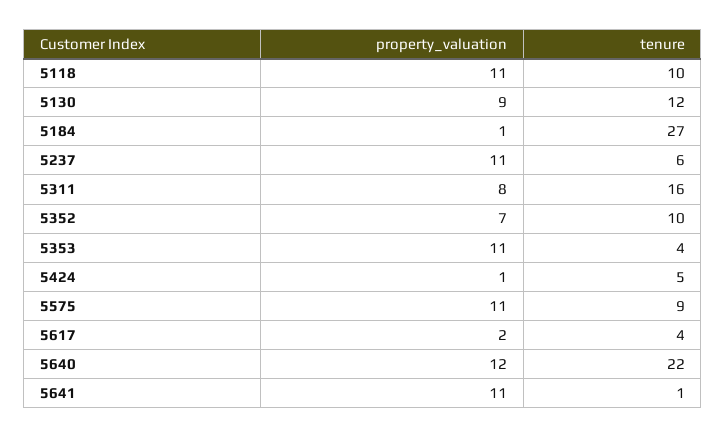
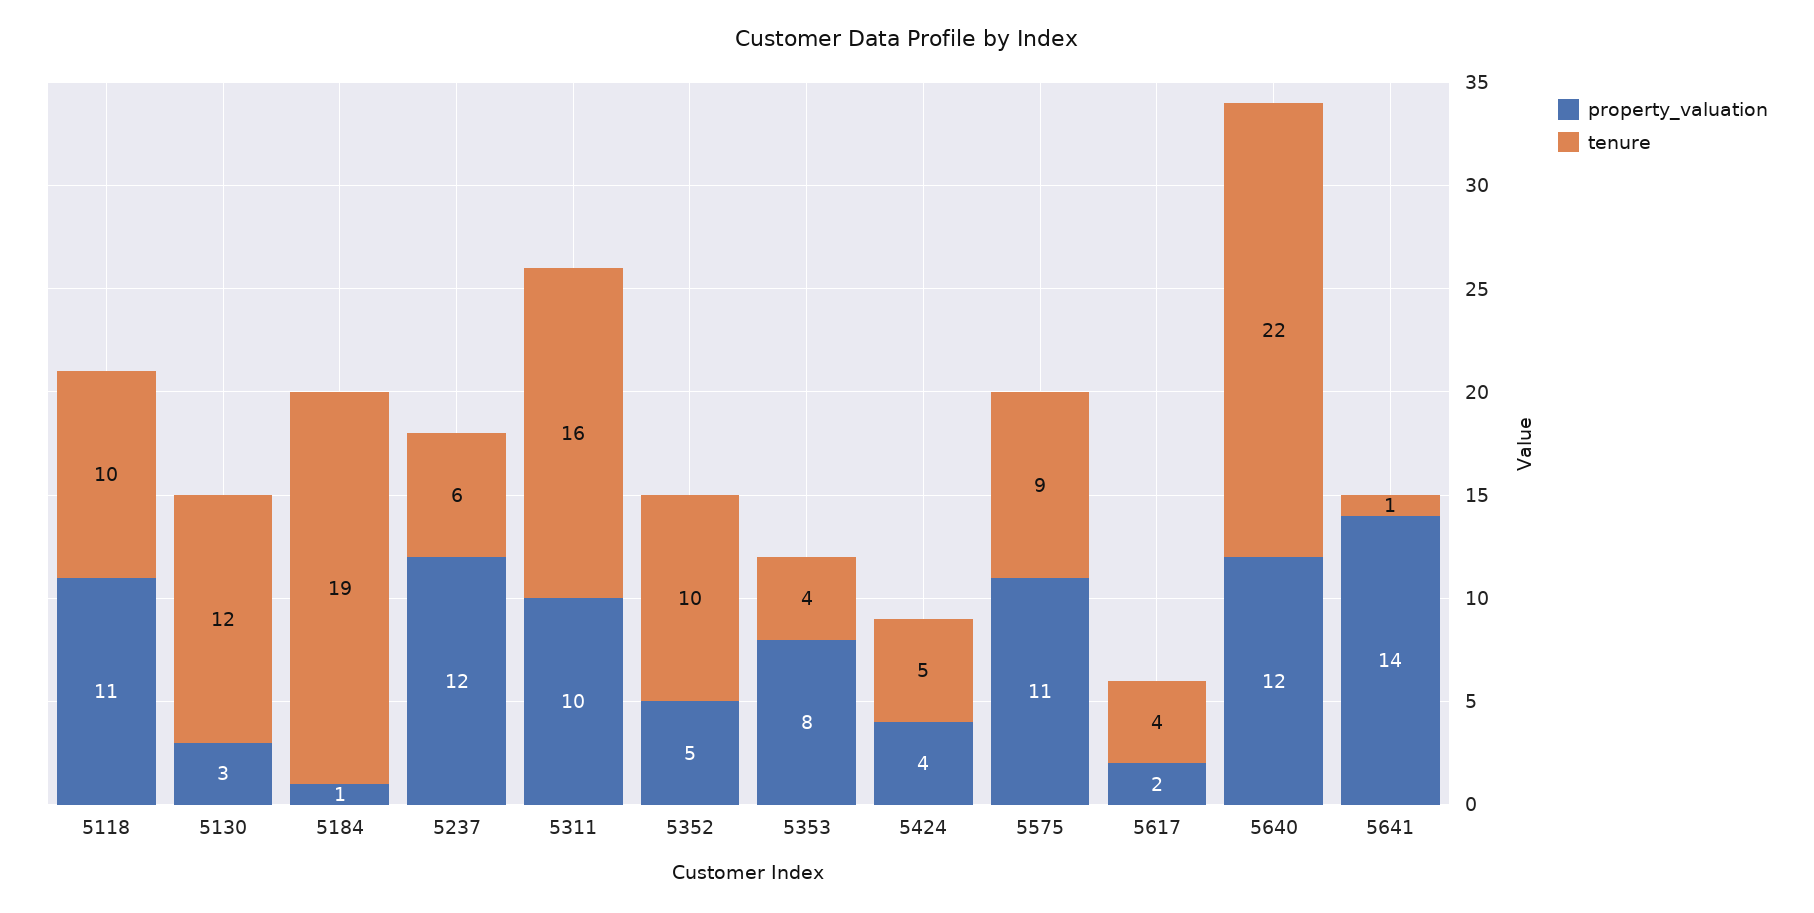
property_valuation, 5130: 9 -> 3
tenure, 5184: 27 -> 19
property_valuation, 5237: 11 -> 12
property_valuation, 5311: 8 -> 10
property_valuation, 5352: 7 -> 5
property_valuation, 5353: 11 -> 8
property_valuation, 5424: 1 -> 4
property_valuation, 5641: 11 -> 14

